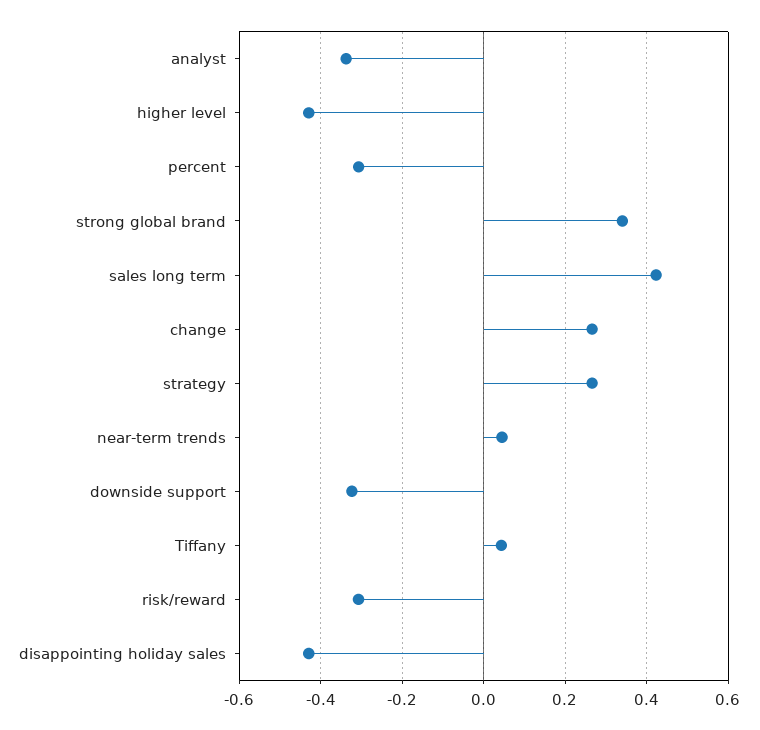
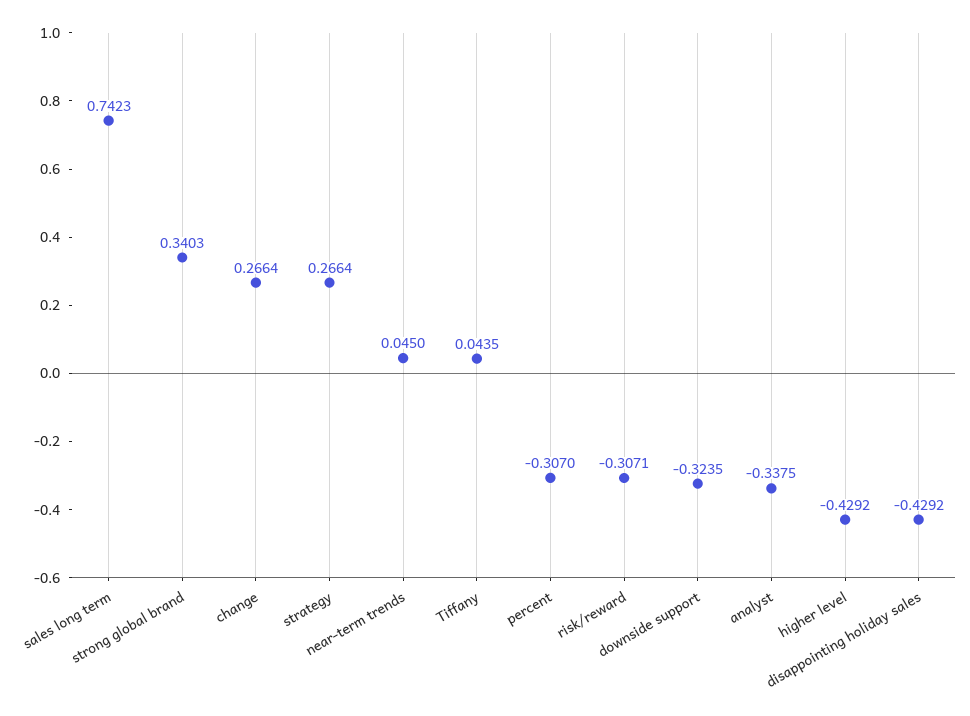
sales long term: 0.42 -> 0.7423

